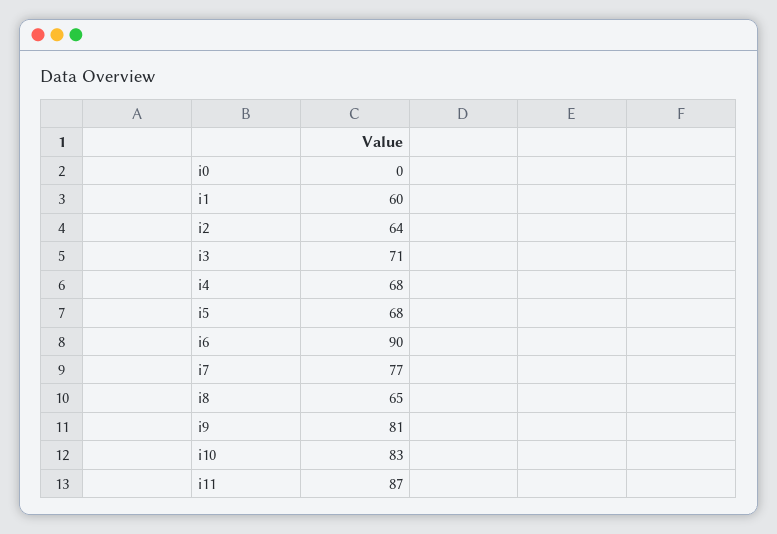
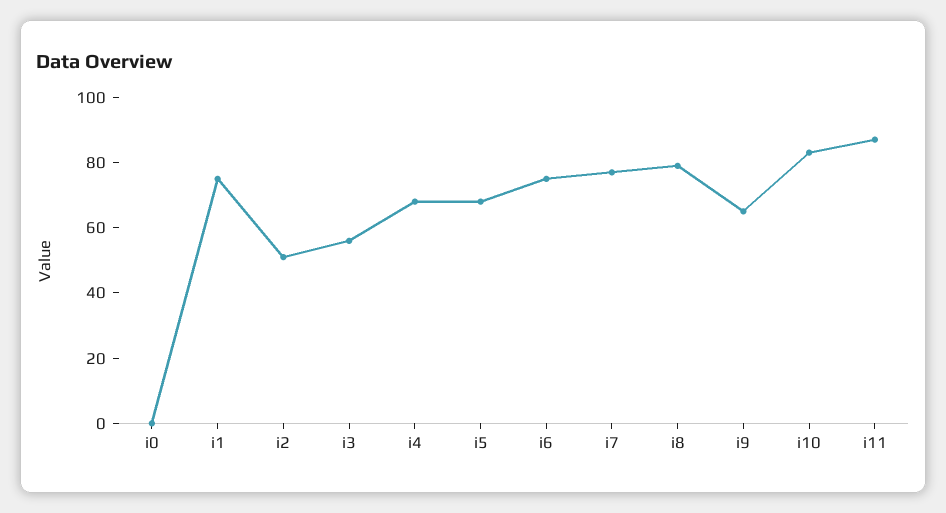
i1: 60 -> 75
i2: 64 -> 50
i3: 71 -> 55
i6: 90 -> 75
i8: 65 -> 80
i9: 81 -> 65

